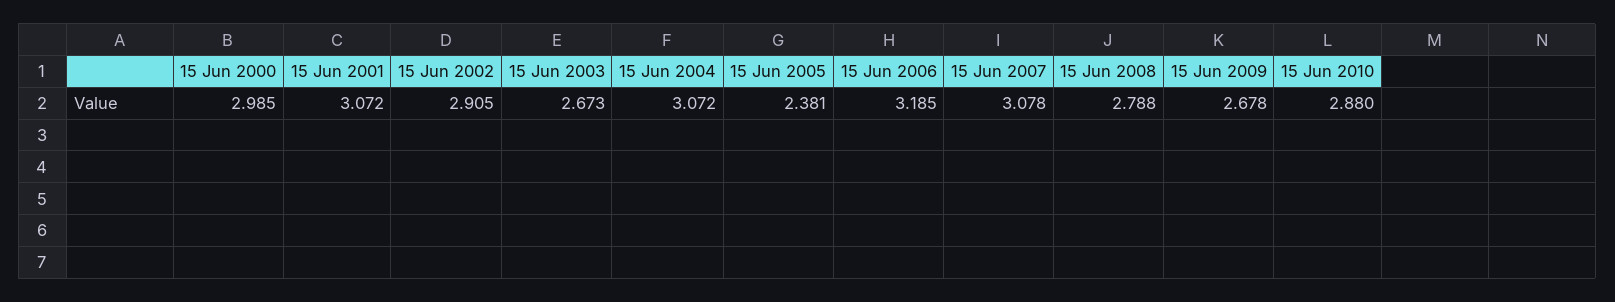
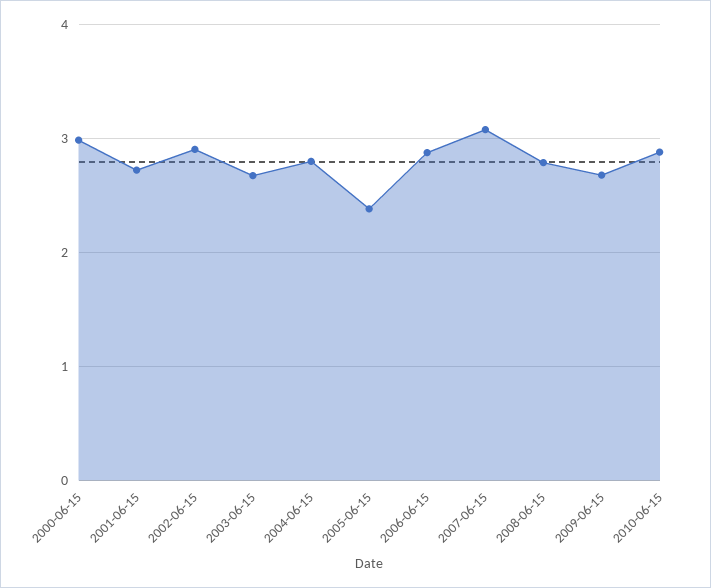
15 Jun 2001: 3.072 -> 2.7
15 Jun 2004: 3.072 -> 2.8
15 Jun 2006: 3.185 -> 2.9

